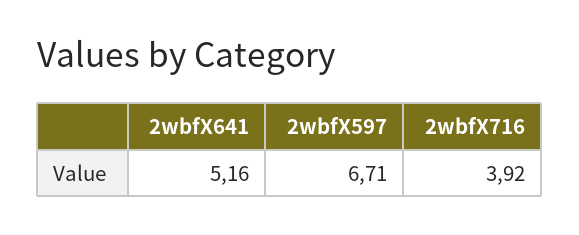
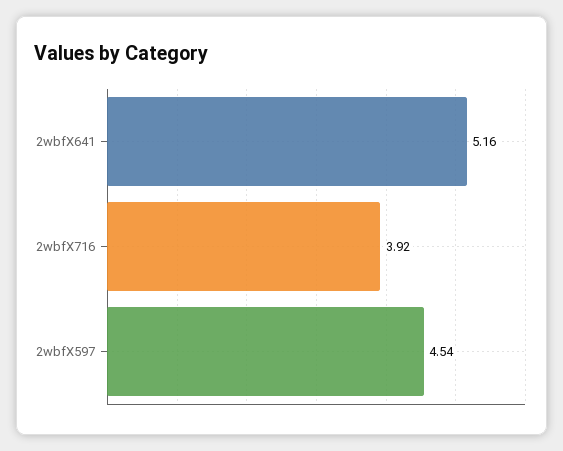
2wbfX597: 6.71 -> 4.54

